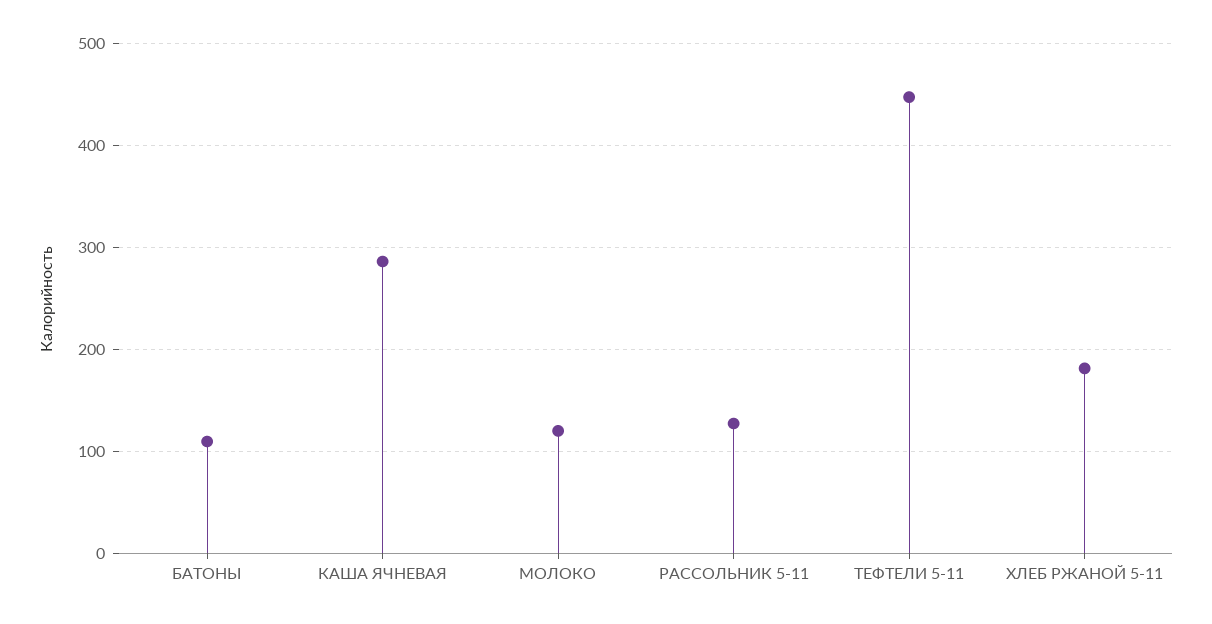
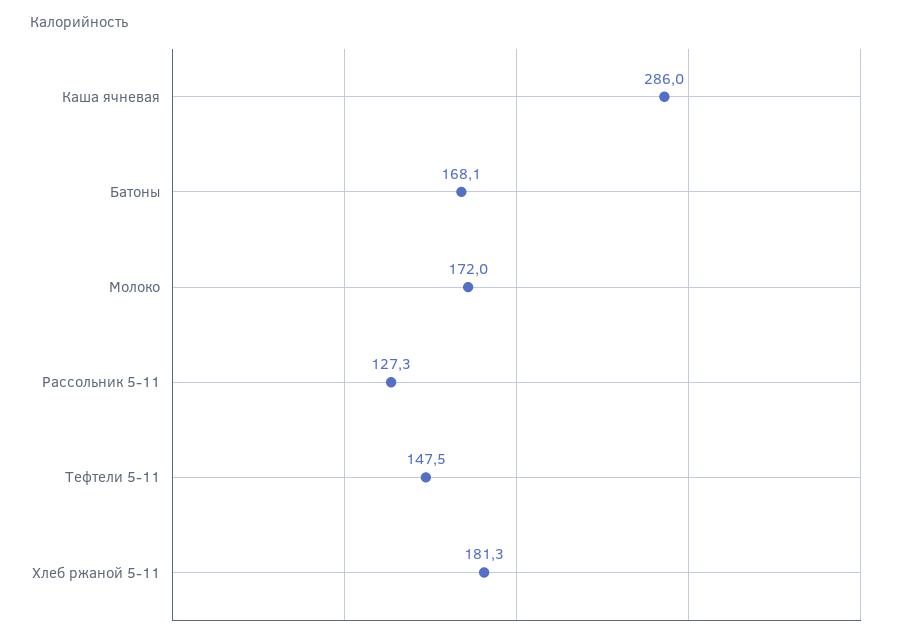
БАТОНЫ: 110 -> 168.1
МОЛОКО: 120 -> 172
ТЕФТЕЛИ 5-11: 450 -> 147.5

